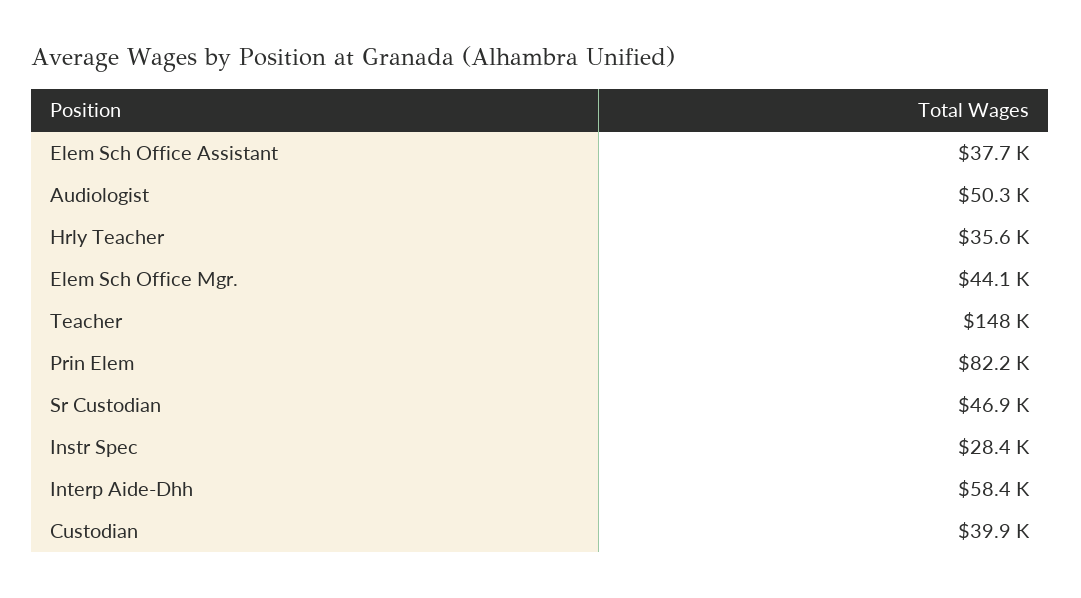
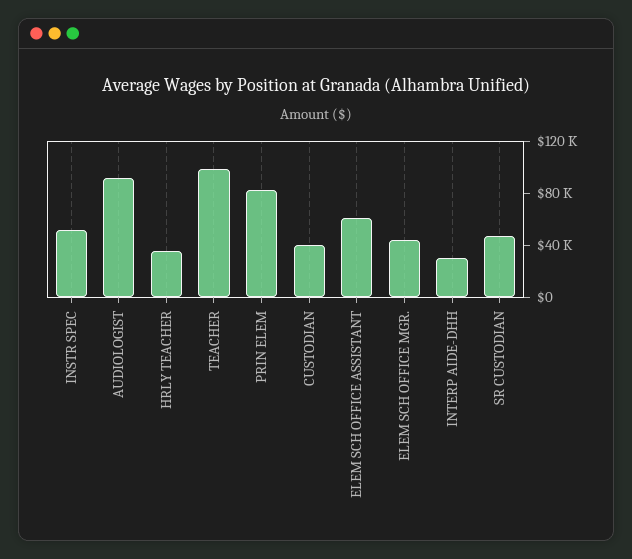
Elem Sch Office Assistant: 37700 -> 60000
Audiologist: 50300 -> 90000
Teacher: 148000 -> 100000
Instr Spec: 28400 -> 50000
Interp Aide-Dhh: 58400 -> 30000

